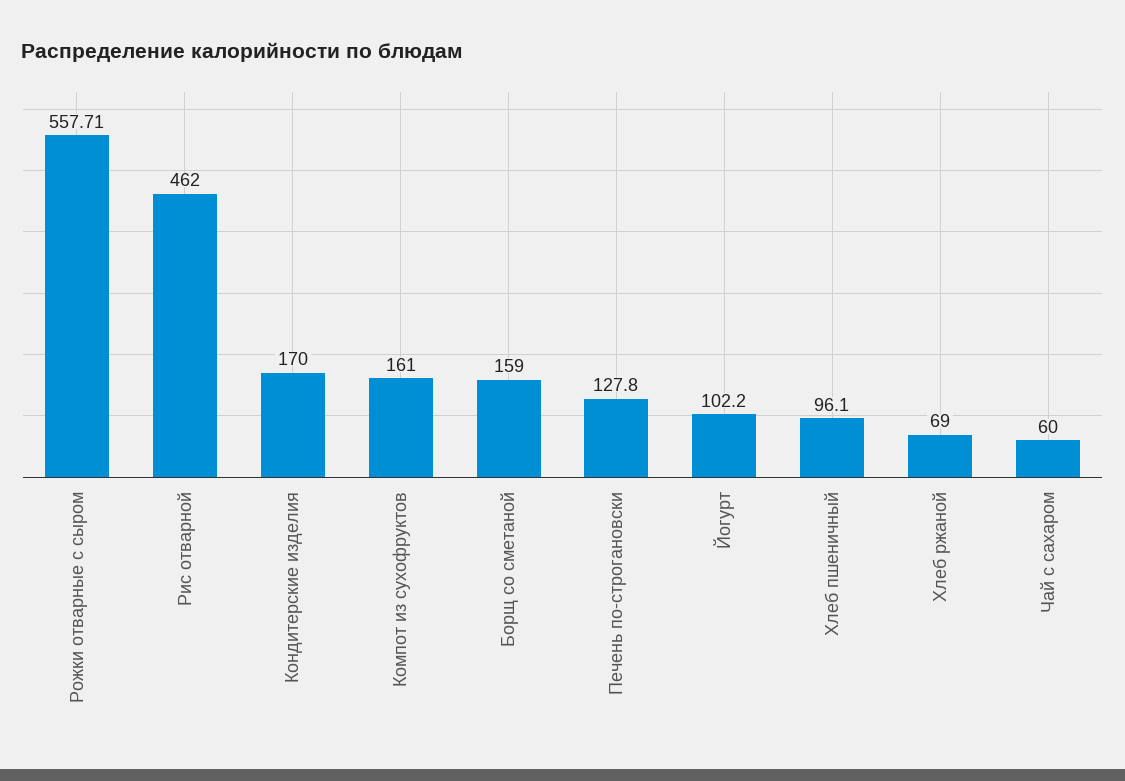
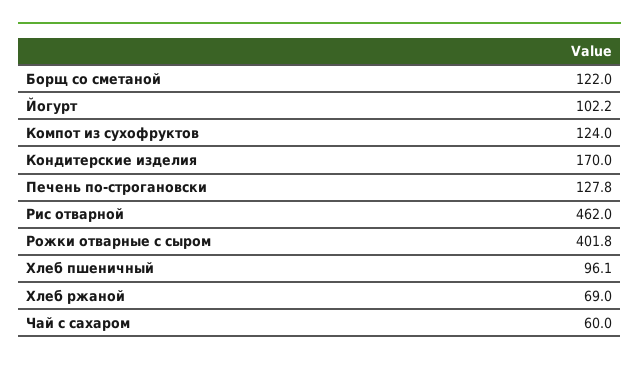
Рожки отварные с сыром: 557.71 -> 401.8
Компот из сухофруктов: 161 -> 124
Борщ со сметаной: 159 -> 122

